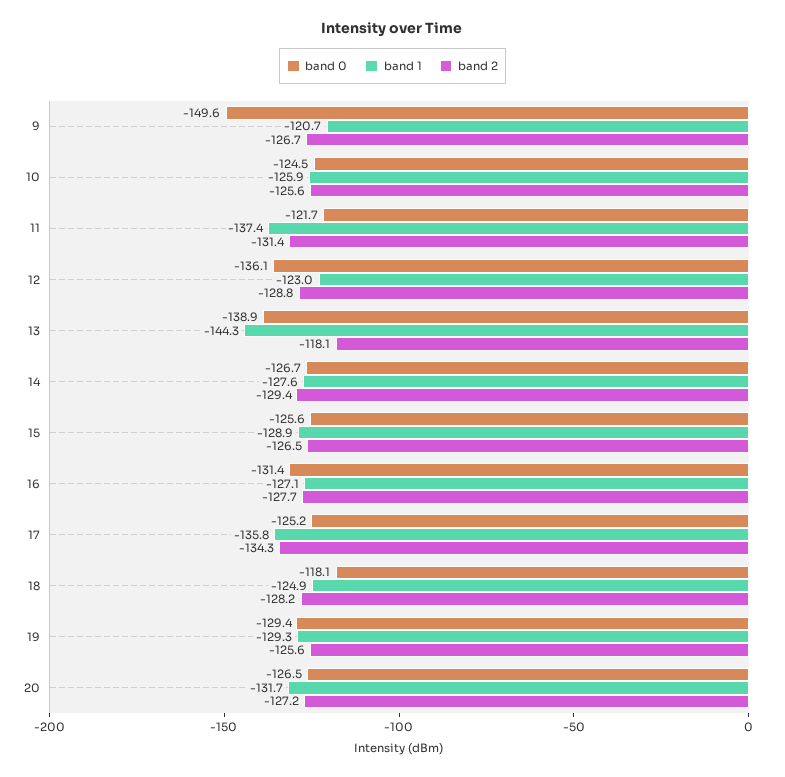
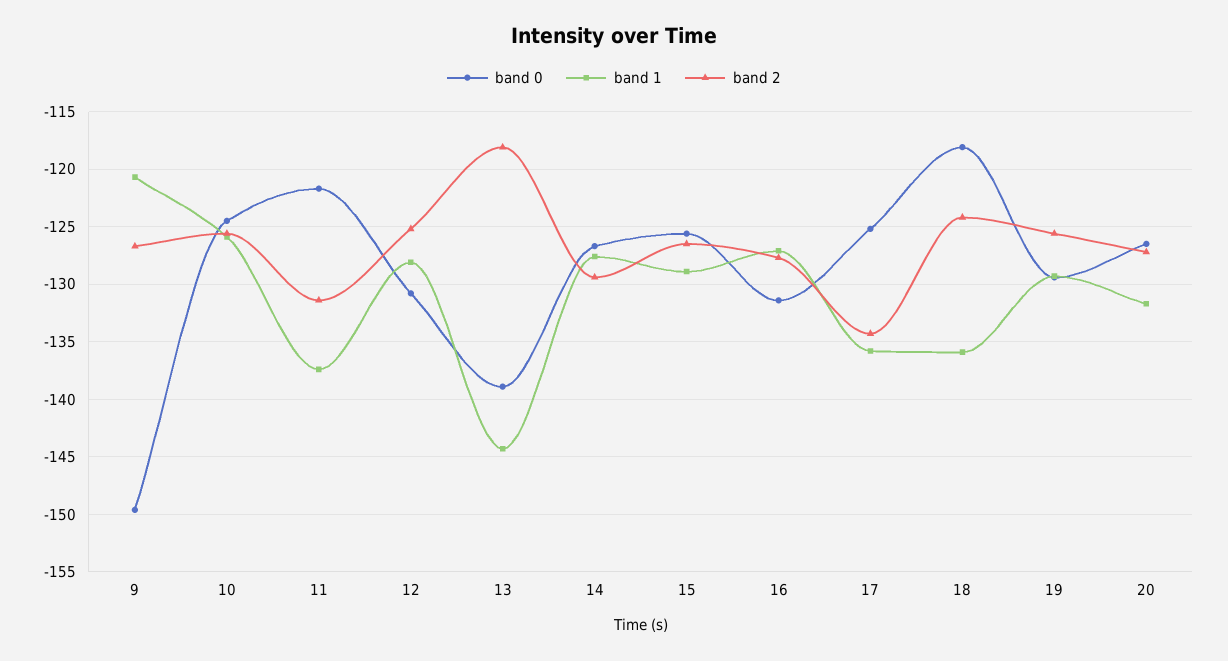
band 0, 12: -136.1 -> -131
band 1, 12: -123 -> -128
band 2, 12: -128.8 -> -125
band 1, 18: -124.9 -> -136
band 2, 18: -128.2 -> -124

